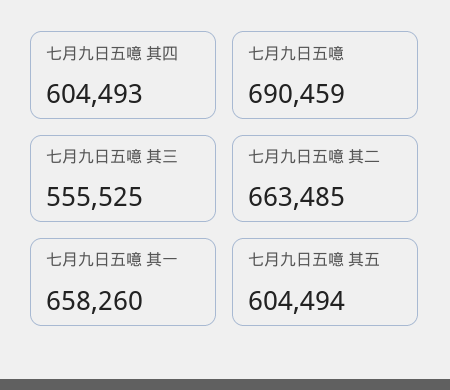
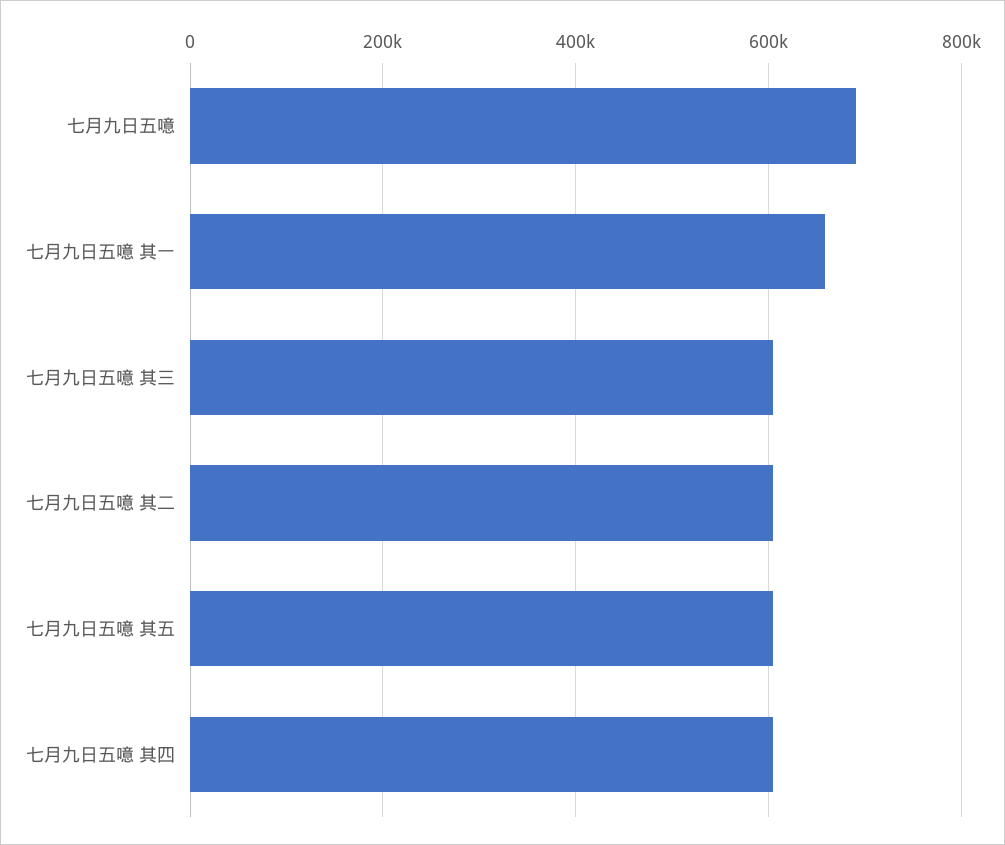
七月九日五噫 其三: 555525 -> 600000
七月九日五噫 其二: 663485 -> 600000

